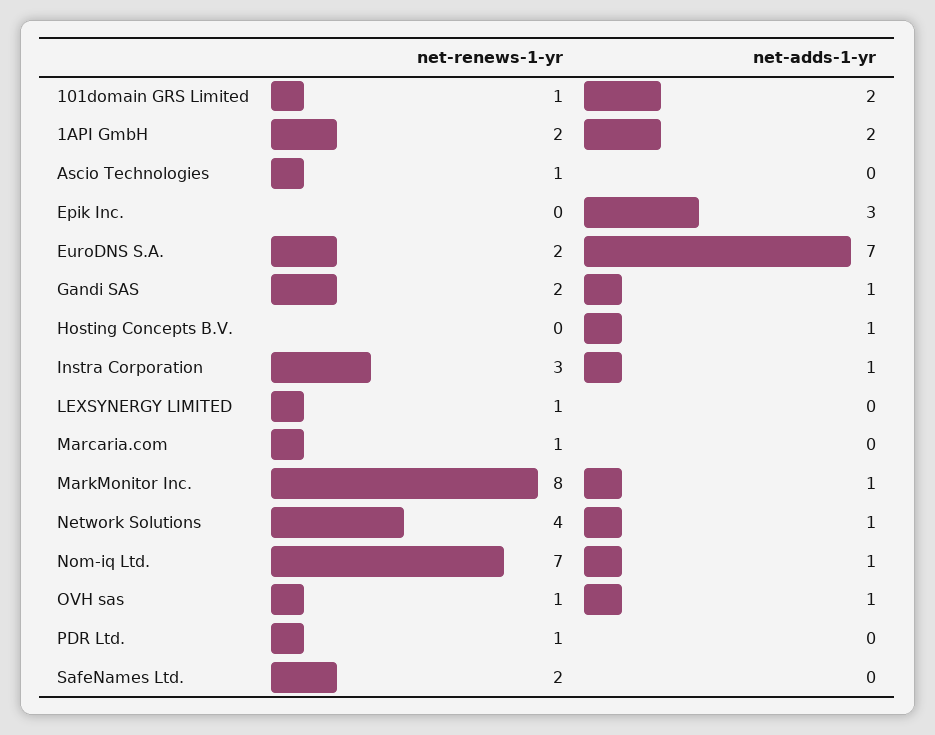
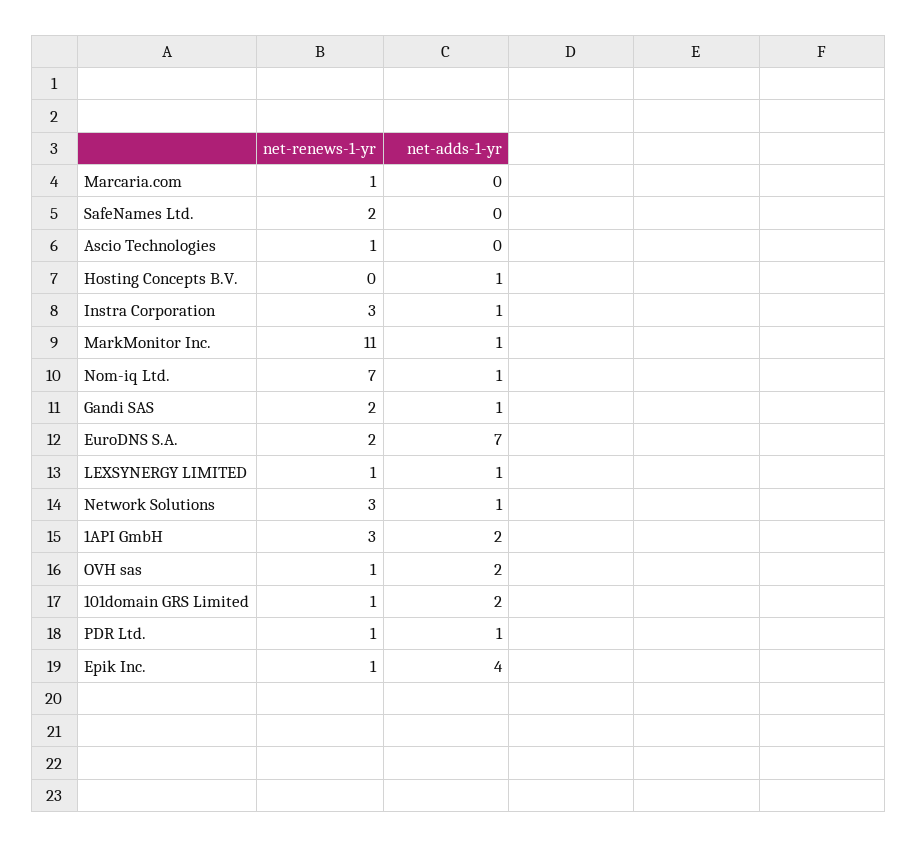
net-renews-1-yr, 1API GmbH: 2 -> 3
net-renews-1-yr, Epik Inc.: 0 -> 1
net-adds-1-yr, Epik Inc.: 3 -> 4
net-adds-1-yr, LEXSYNERGY LIMITED: 0 -> 1
net-renews-1-yr, MarkMonitor Inc.: 8 -> 11
net-renews-1-yr, Network Solutions: 4 -> 3
net-adds-1-yr, OVH sas: 1 -> 2
net-adds-1-yr, PDR Ltd.: 0 -> 1

